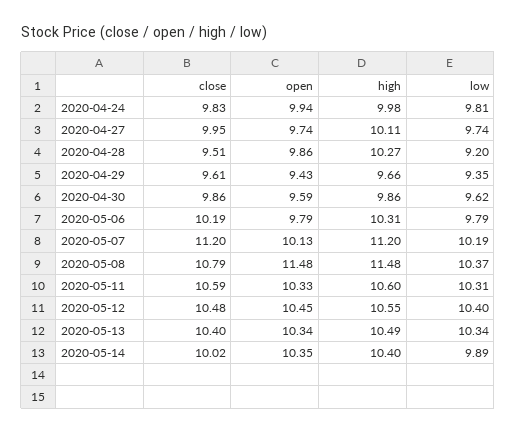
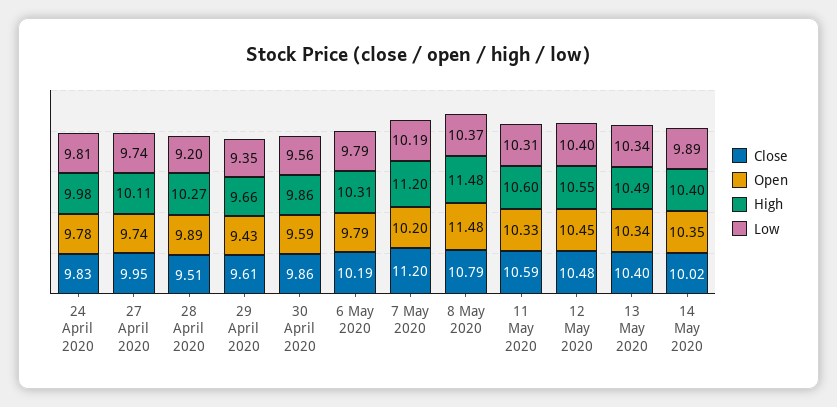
open, 2020-04-24: 9.94 -> 9.78
open, 2020-04-28: 9.86 -> 9.89
low, 2020-04-30: 9.62 -> 9.56
open, 2020-05-07: 10.13 -> 10.2

